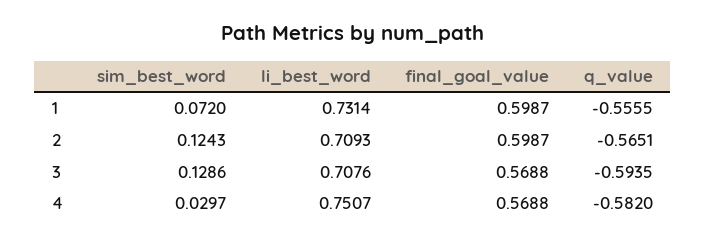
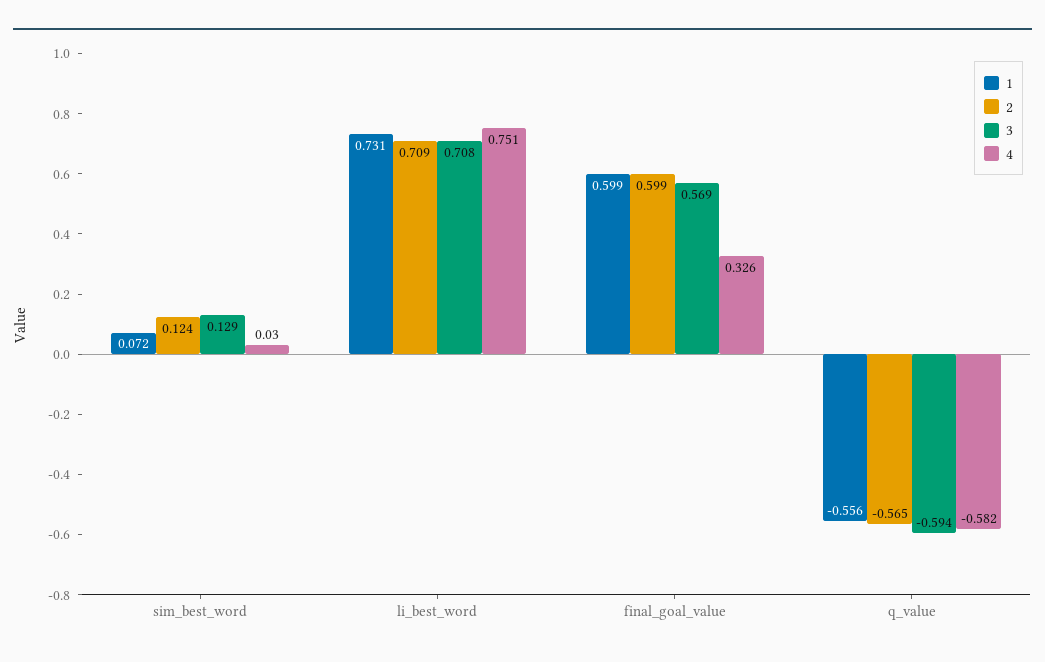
4, final_goal_value: 0.5688 -> 0.326

